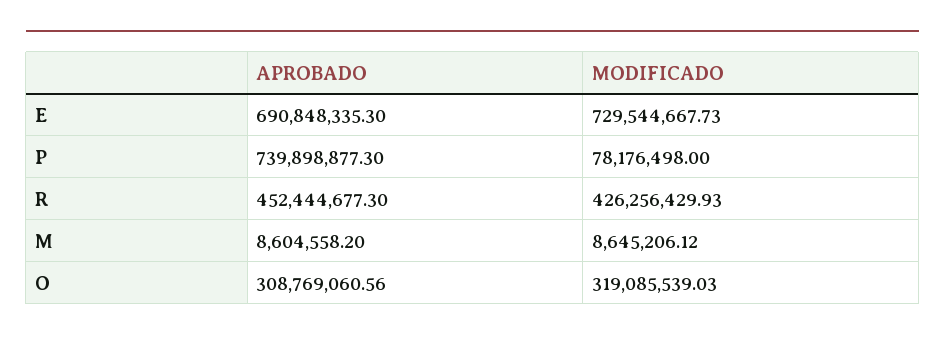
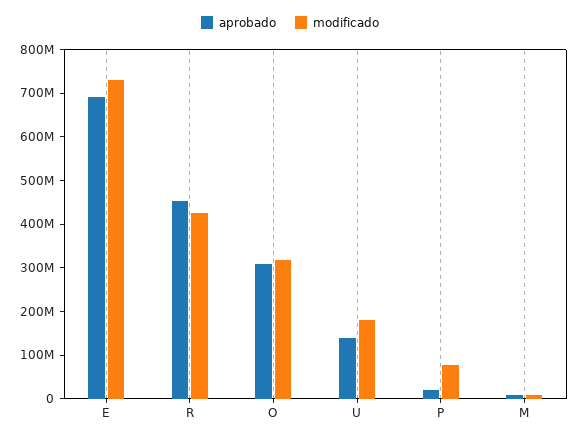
APROBADO, P: 739898877.3 -> 20000000
APROBADO, U: none -> 140000000
MODIFICADO, U: none -> 180000000

